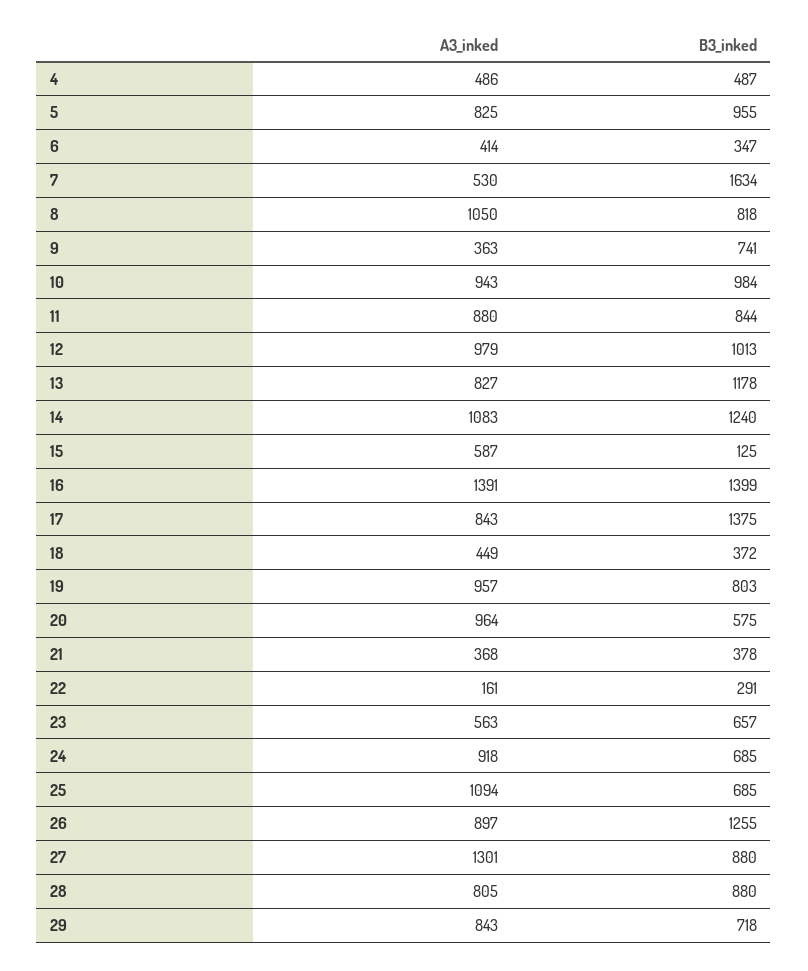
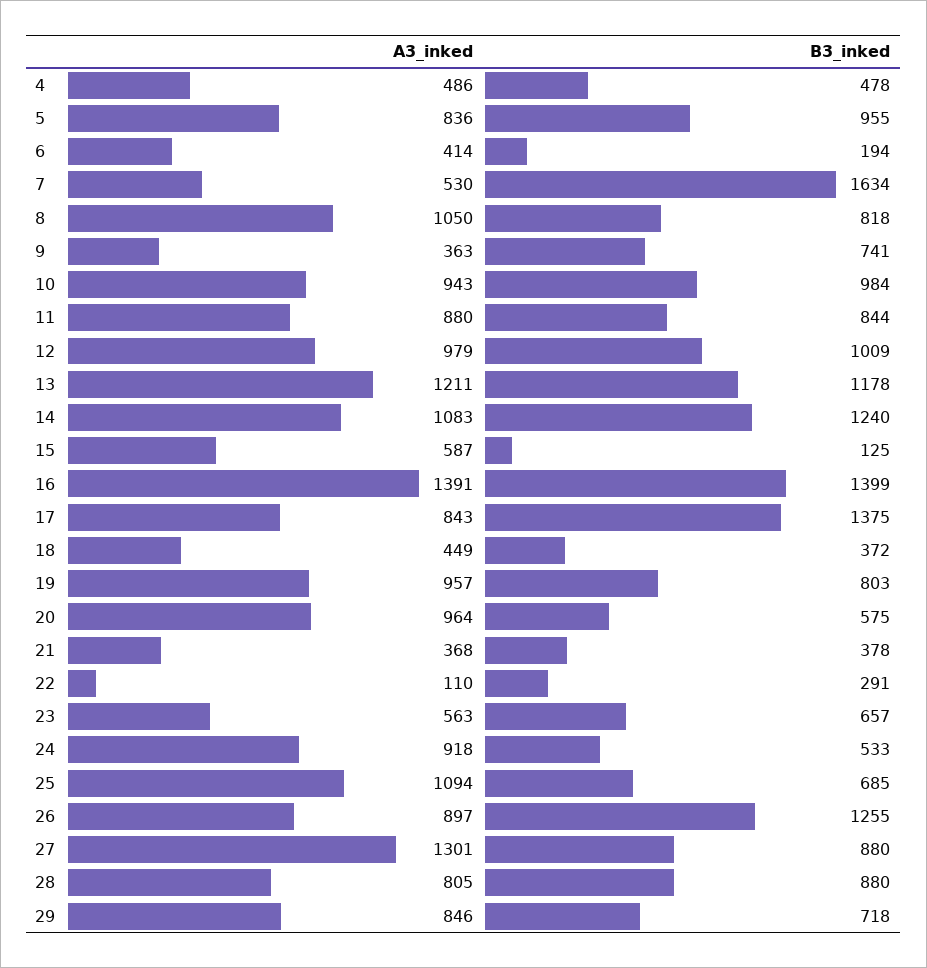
B3_inked, 4: 487 -> 478
A3_inked, 5: 825 -> 836
B3_inked, 6: 347 -> 194
B3_inked, 12: 1013 -> 1009
A3_inked, 13: 827 -> 1211
A3_inked, 22: 161 -> 110
B3_inked, 24: 685 -> 533
A3_inked, 29: 843 -> 846

